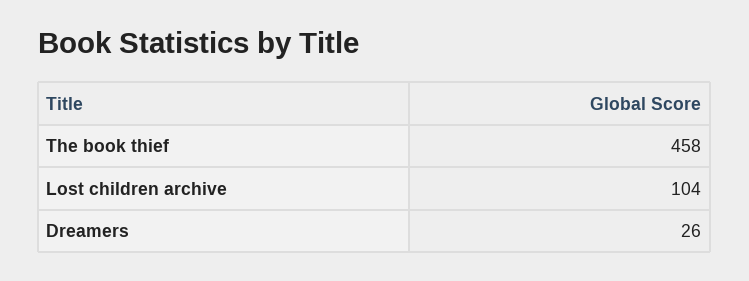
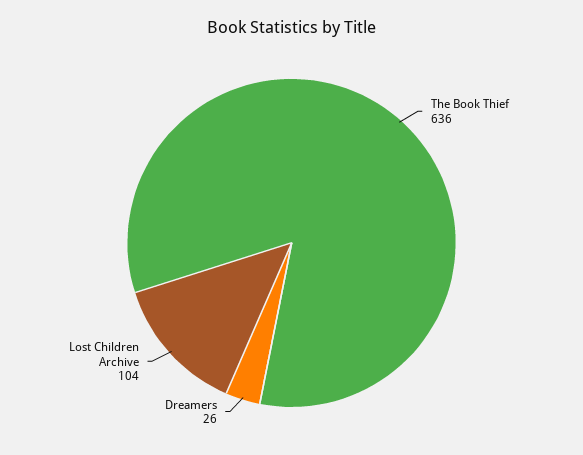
The book thief: 458 -> 636

